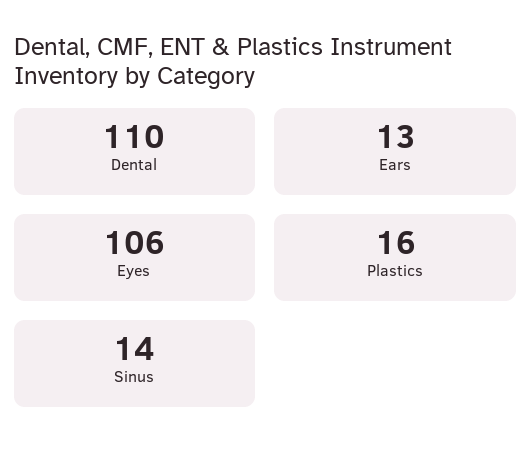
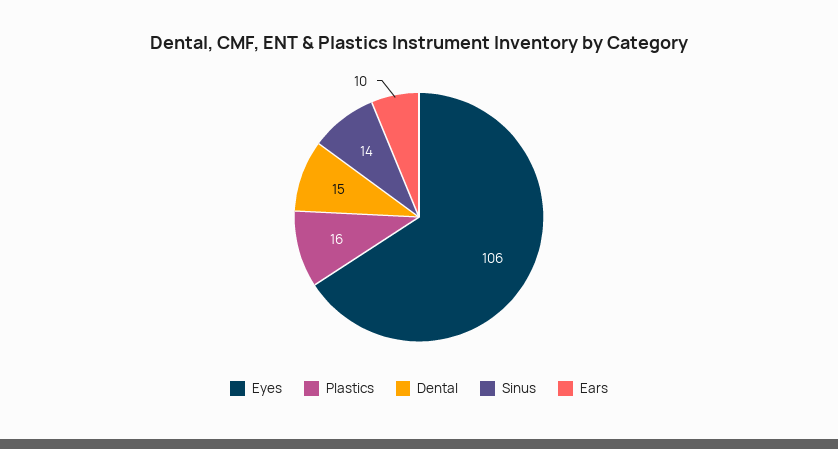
Dental: 110 -> 15
Ears: 13 -> 10

